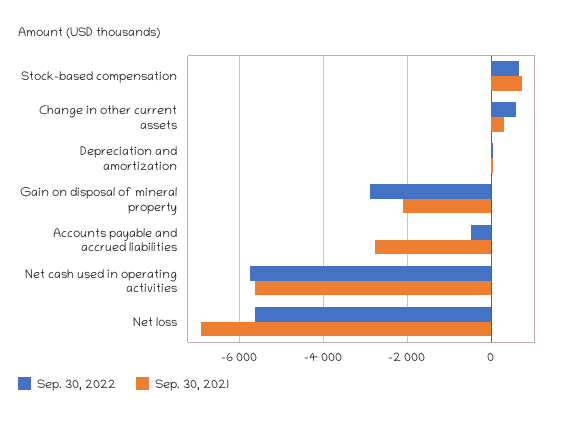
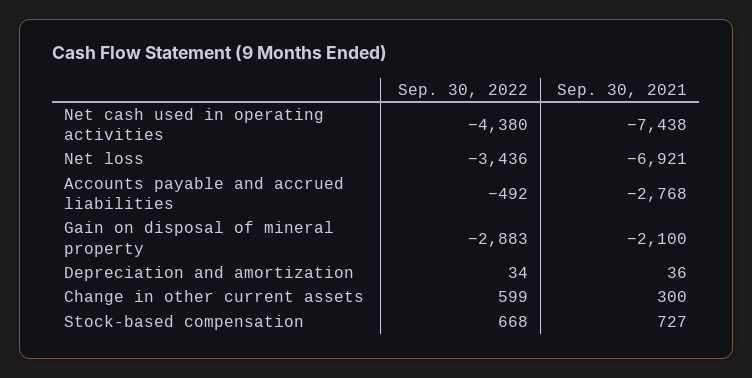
Sep. 30, 2022, Net cash used in operating activities: -5800 -> -4380
Sep. 30, 2021, Net cash used in operating activities: -5600 -> -7438
Sep. 30, 2022, Net loss: -5600 -> -3436

